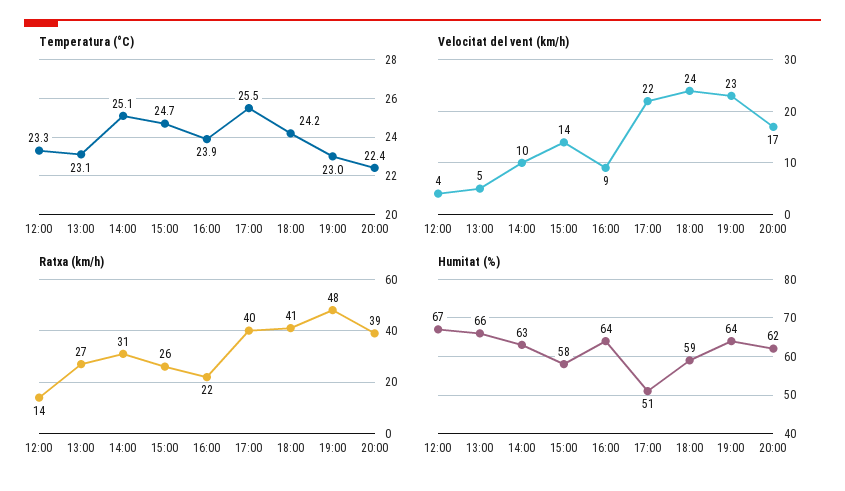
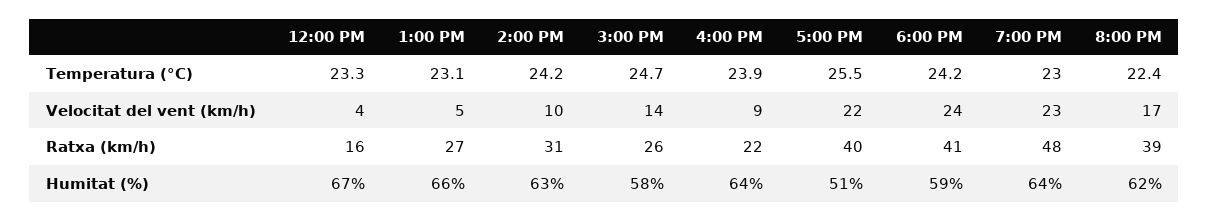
Temperatura (°C), 14:00: 25.1 -> 24.2
Ratxa (km/h), 12:00: 14 -> 16

